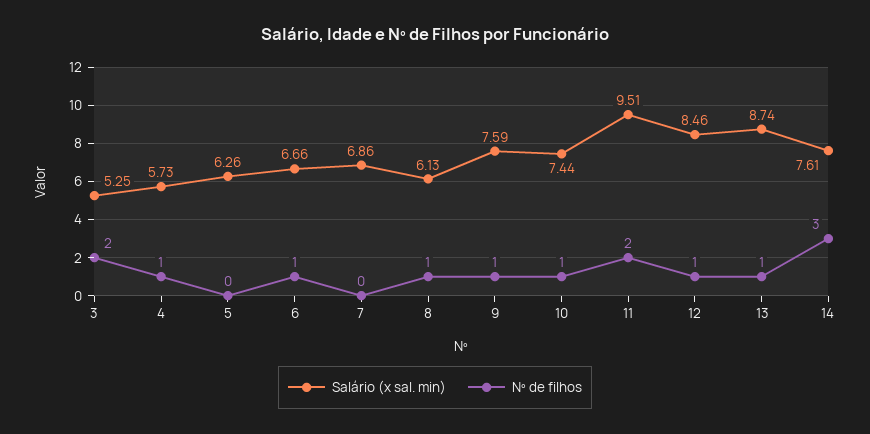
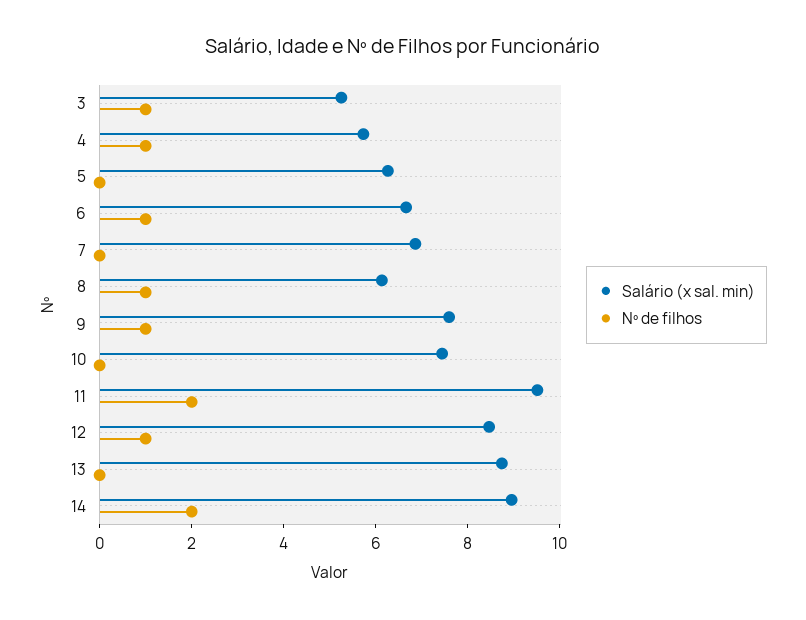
Nº de filhos, 3: 2 -> 1
Nº de filhos, 10: 1 -> 0
Nº de filhos, 13: 1 -> 0
Salário (x sal. min), 14: 7.61 -> 9
Nº de filhos, 14: 3 -> 2

